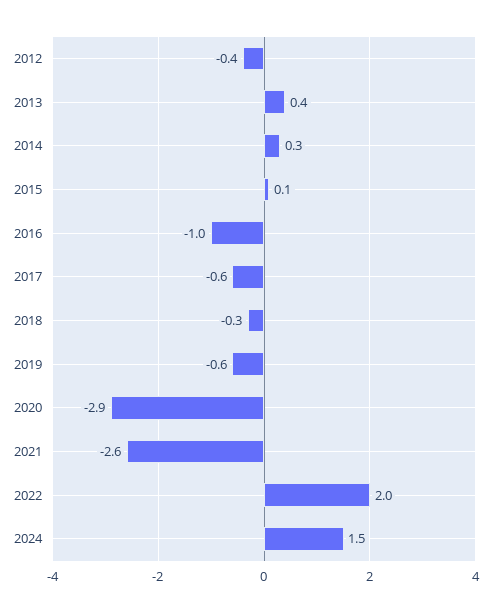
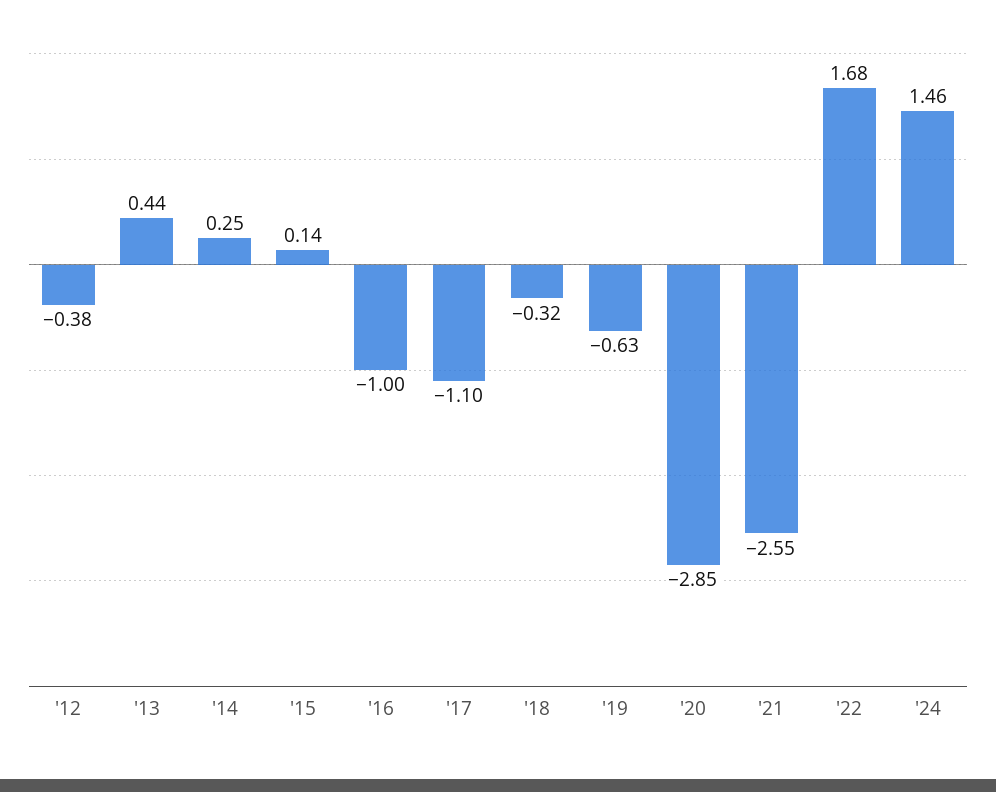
2017: -0.6 -> -1.1
2022: 2 -> 1.68

